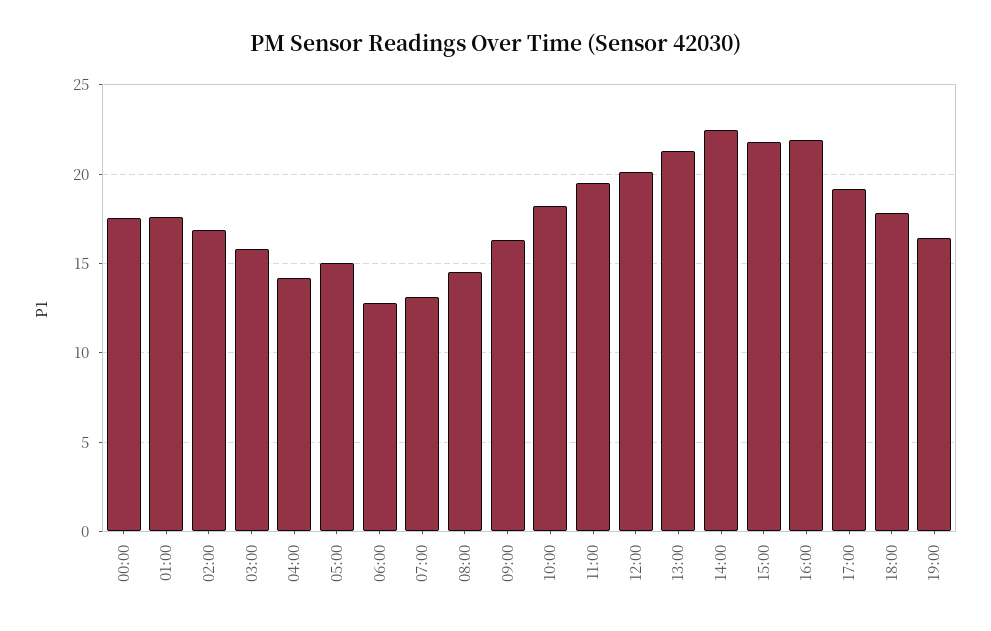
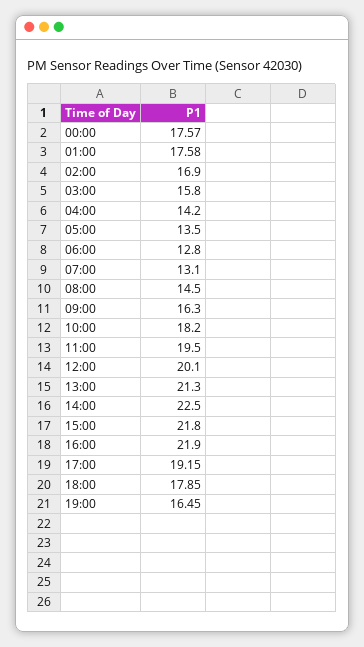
05:00: 15 -> 13.5

